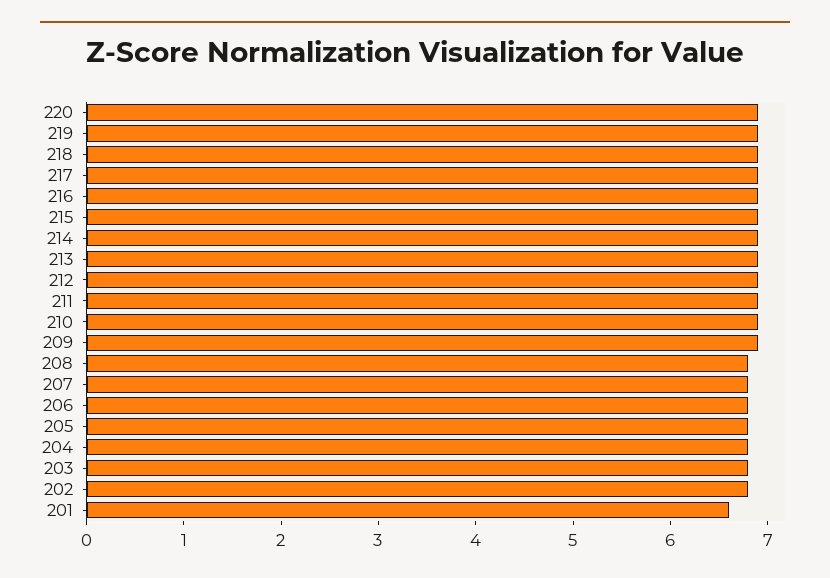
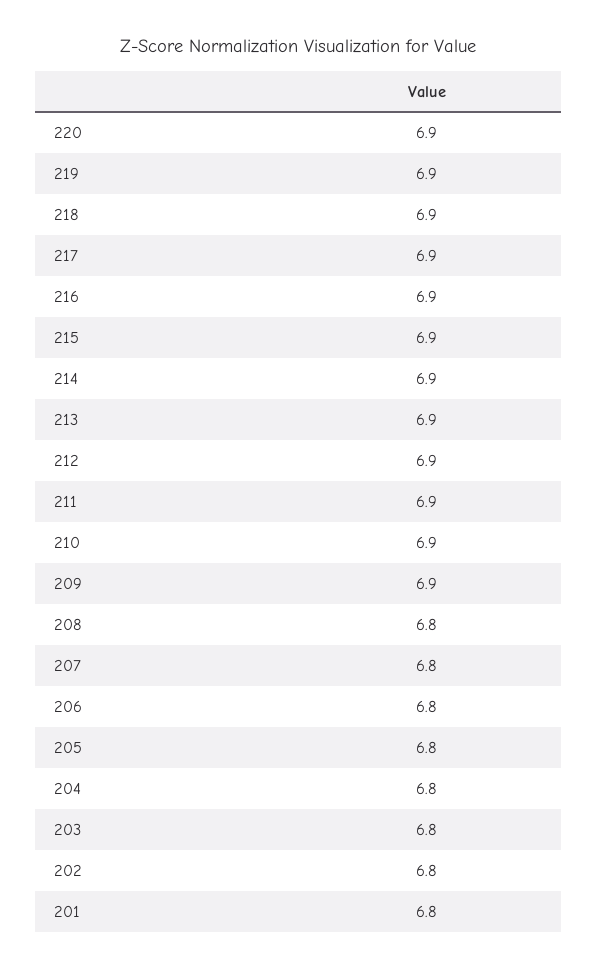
201: 6.6 -> 6.8

